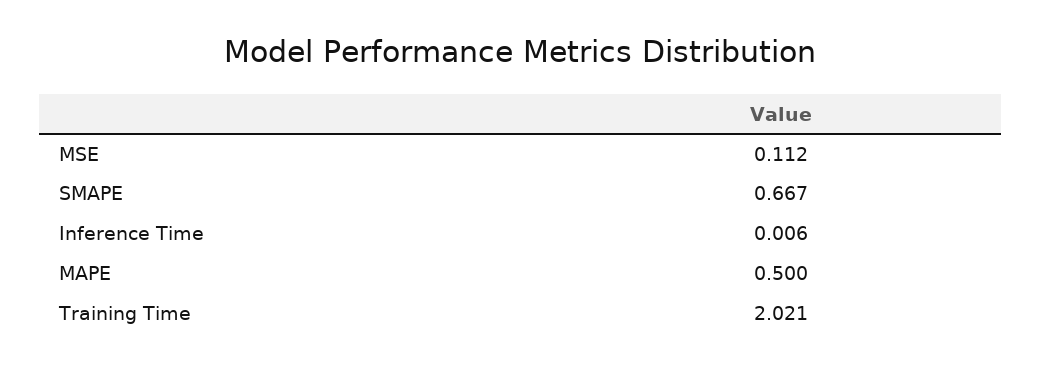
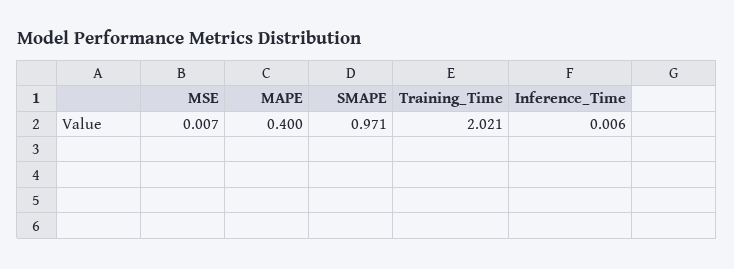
MSE: 0.112 -> 0.007
SMAPE: 0.667 -> 0.971
MAPE: 0.5 -> 0.4

